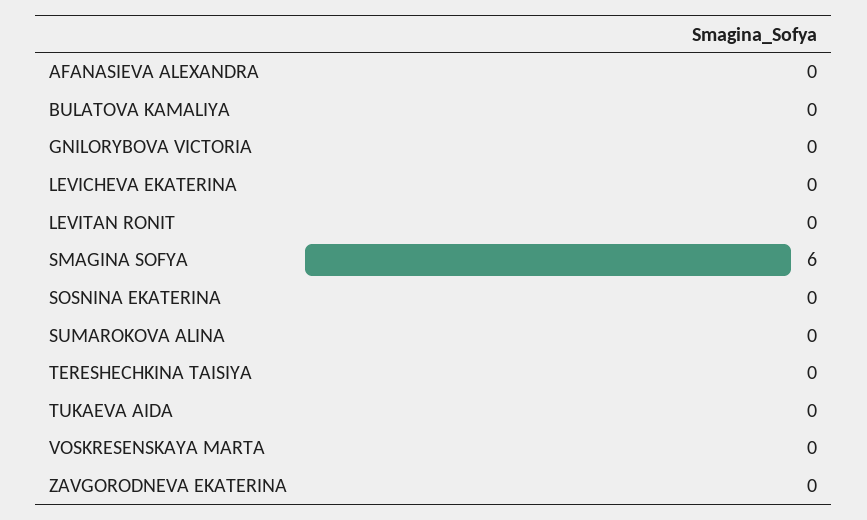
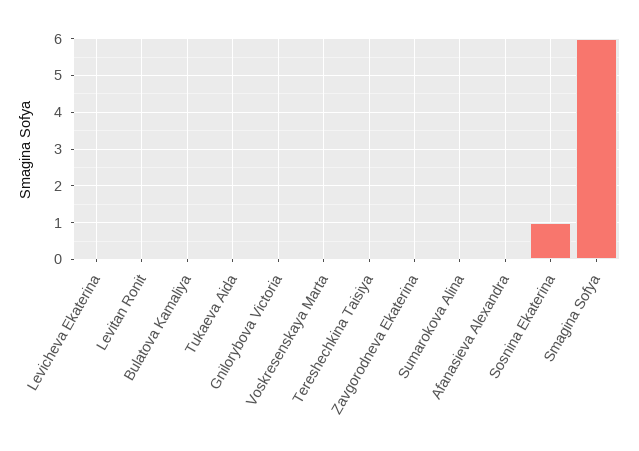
SOSNINA EKATERINA: 0 -> 1

